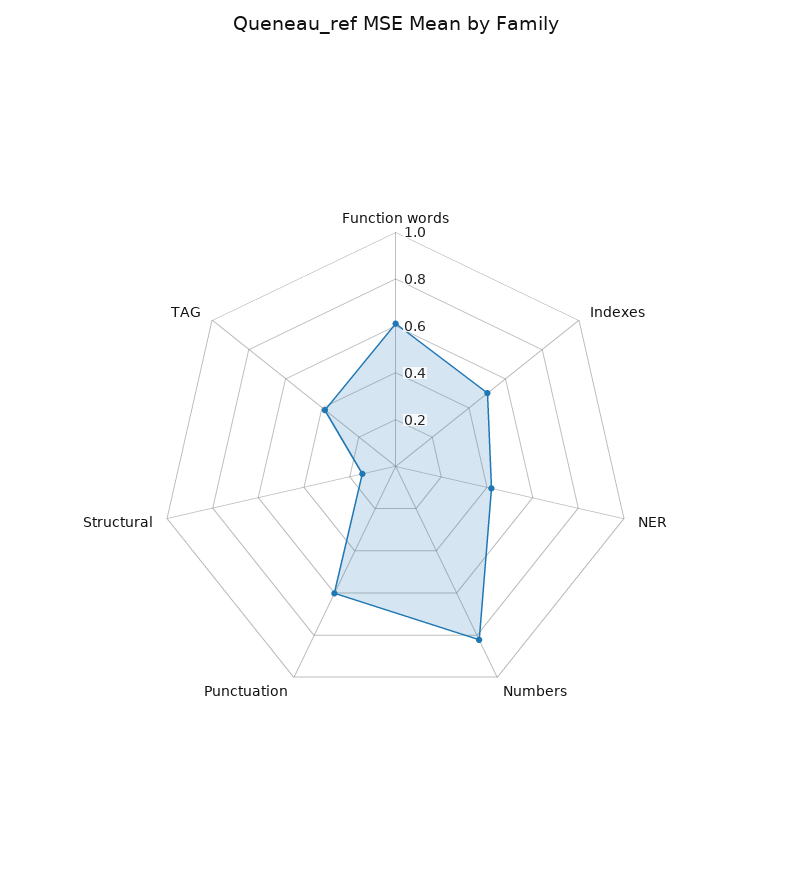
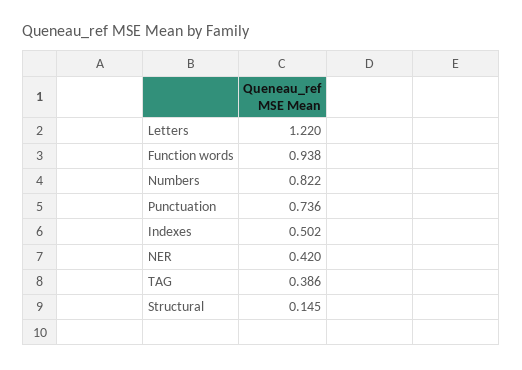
Function words: 0.6 -> 0.938
Punctuation: 0.6 -> 0.736
Letters: none -> 1.22

